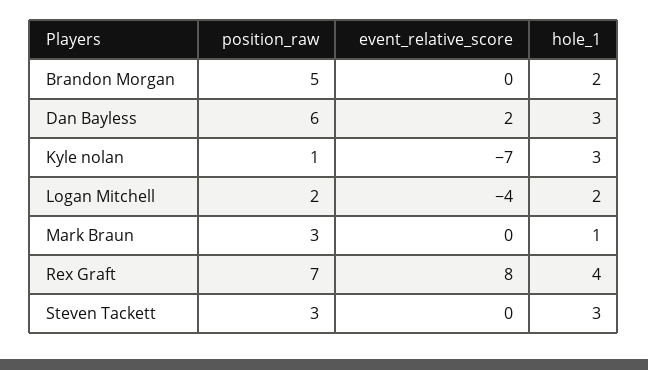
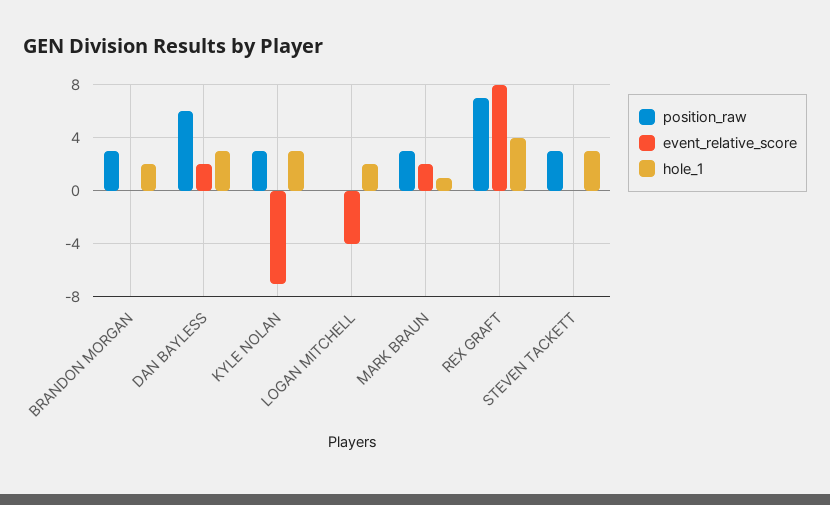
position_raw, Brandon Morgan: 5 -> 3
position_raw, Kyle nolan: 1 -> 3
position_raw, Logan Mitchell: 2 -> 0
event_relative_score, Mark Braun: 0 -> 2

